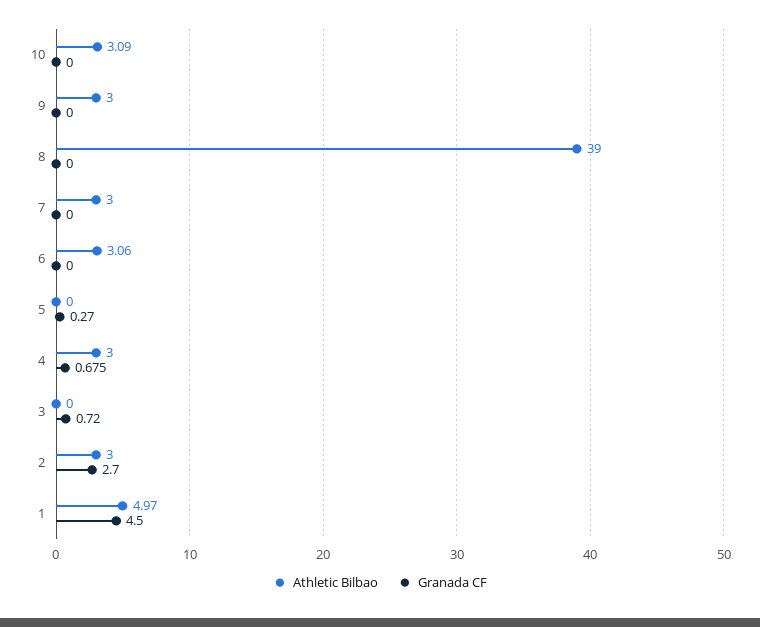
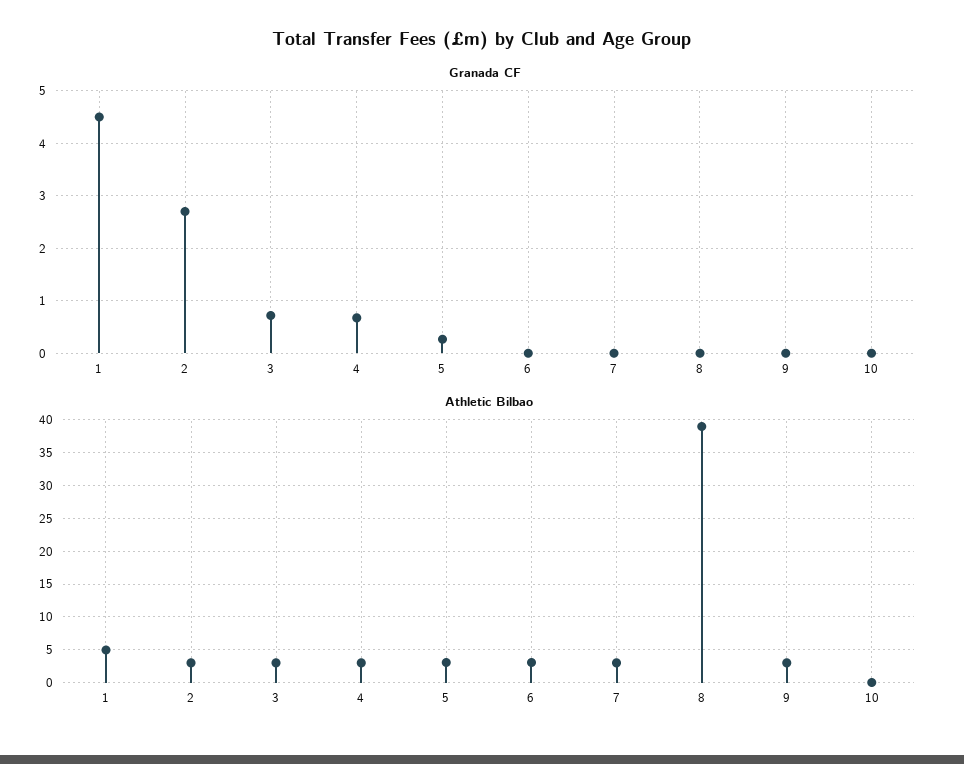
Athletic Bilbao, 10: 3.09 -> 0
Athletic Bilbao, 5: 0 -> 3
Athletic Bilbao, 3: 0 -> 3

